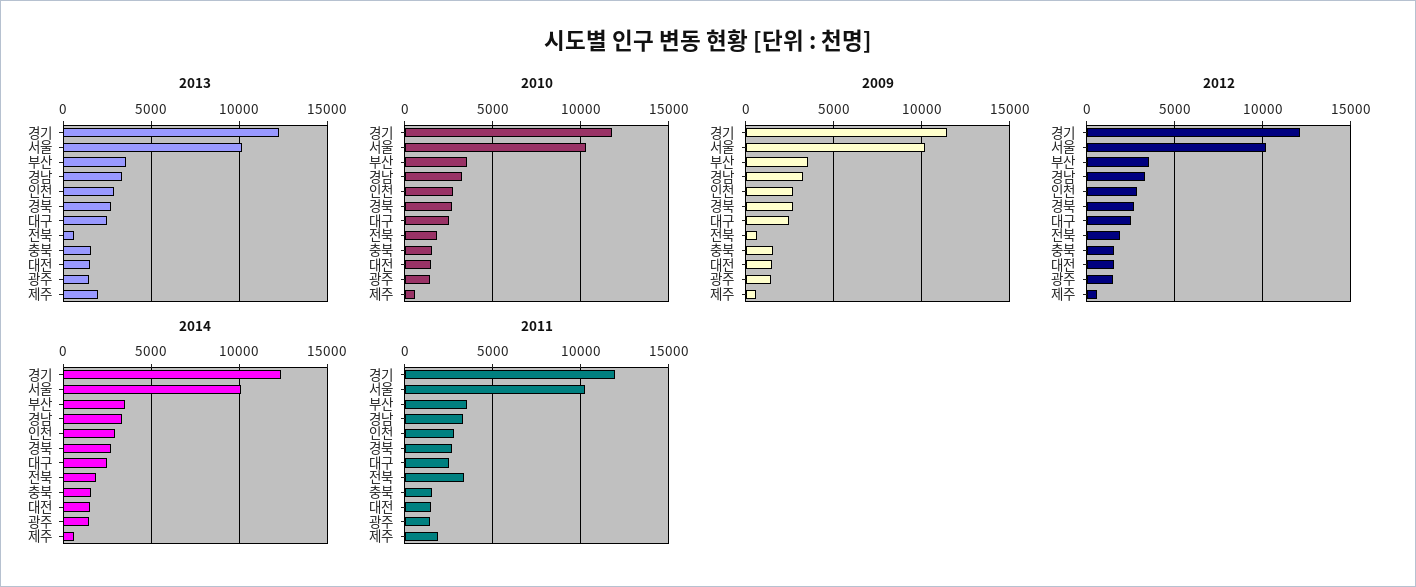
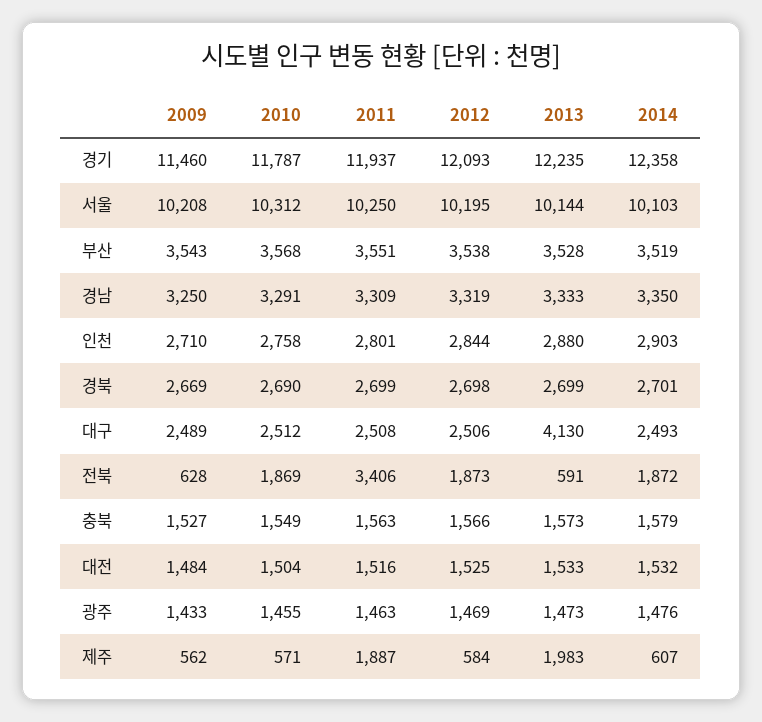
2013, 대구: 2500 -> 4130

